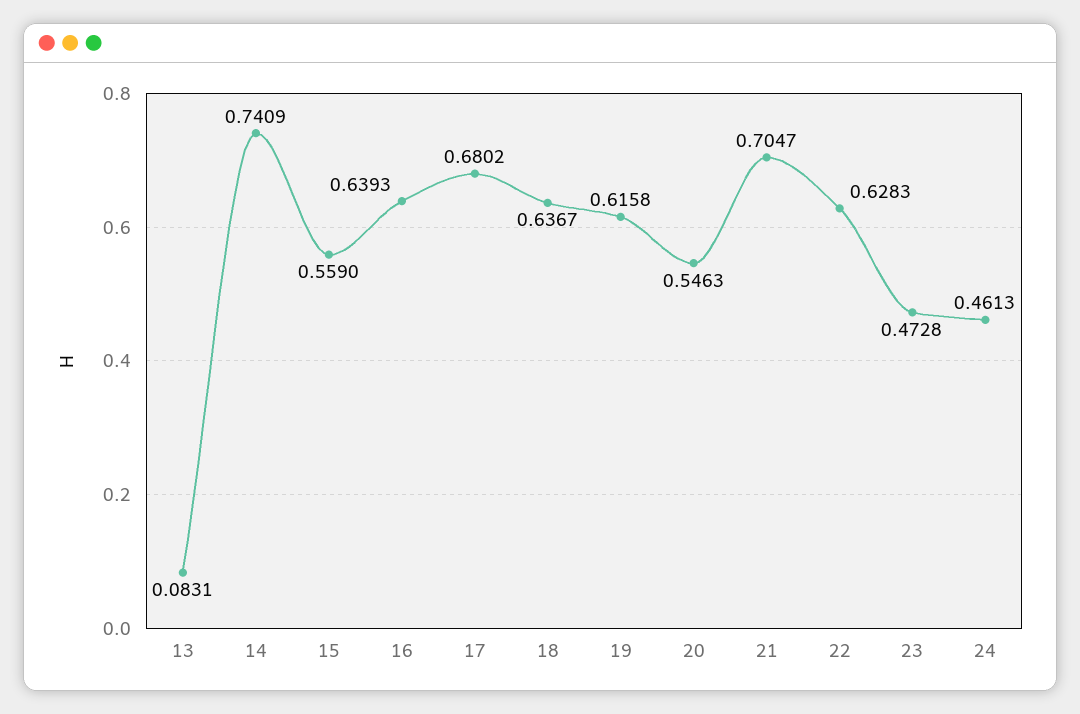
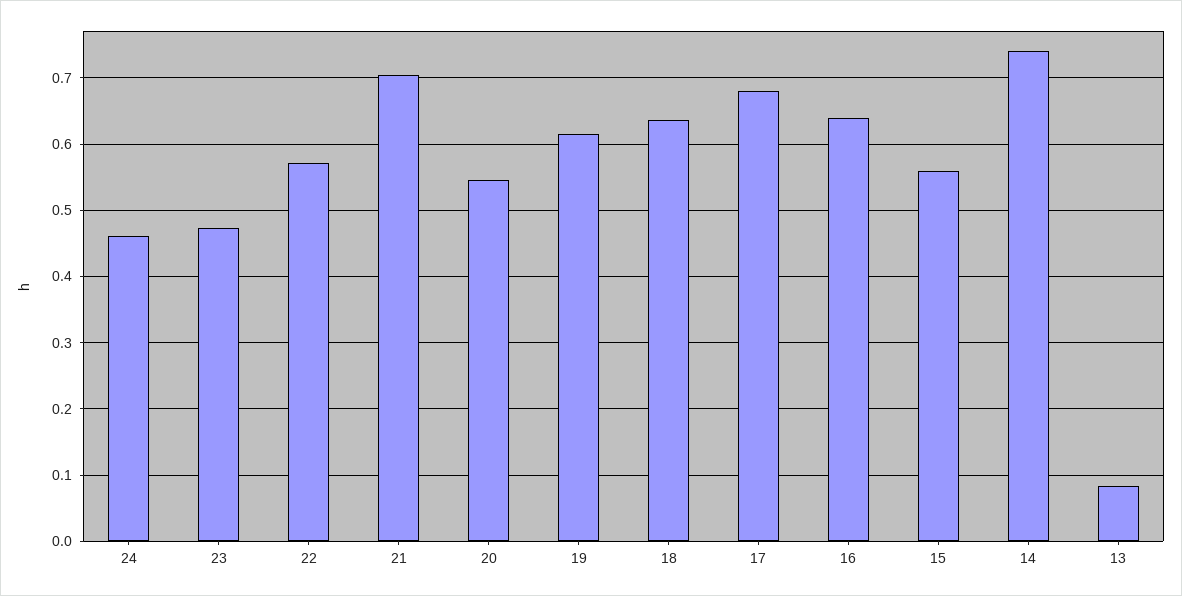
22: 0.6283 -> 0.57

